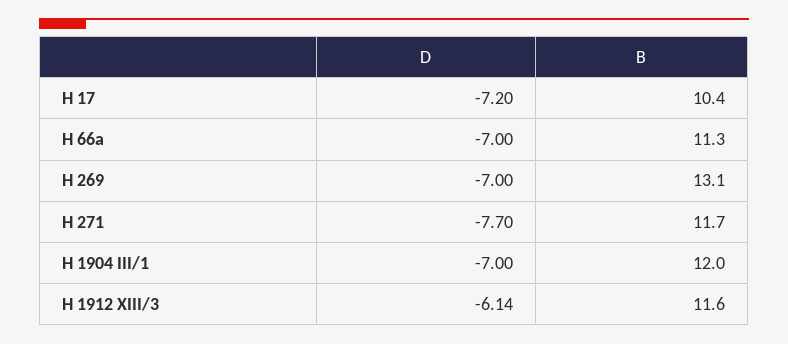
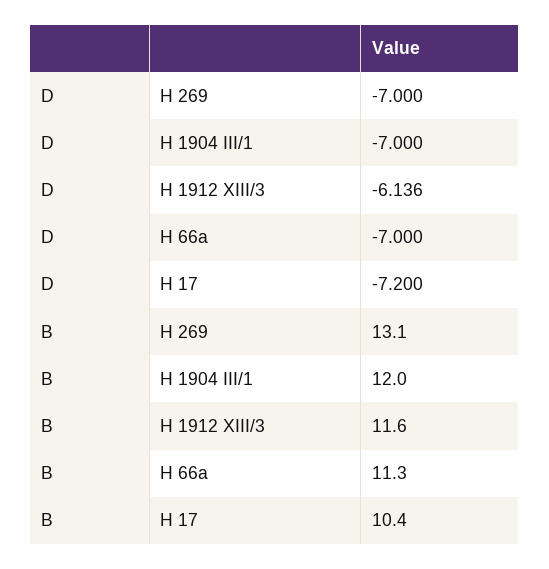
D, H 271: -7.7 -> none
B, H 271: 11.7 -> none

